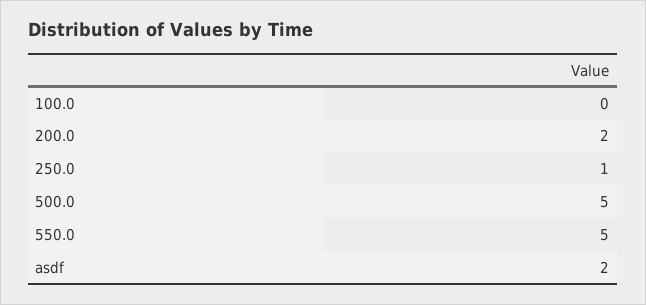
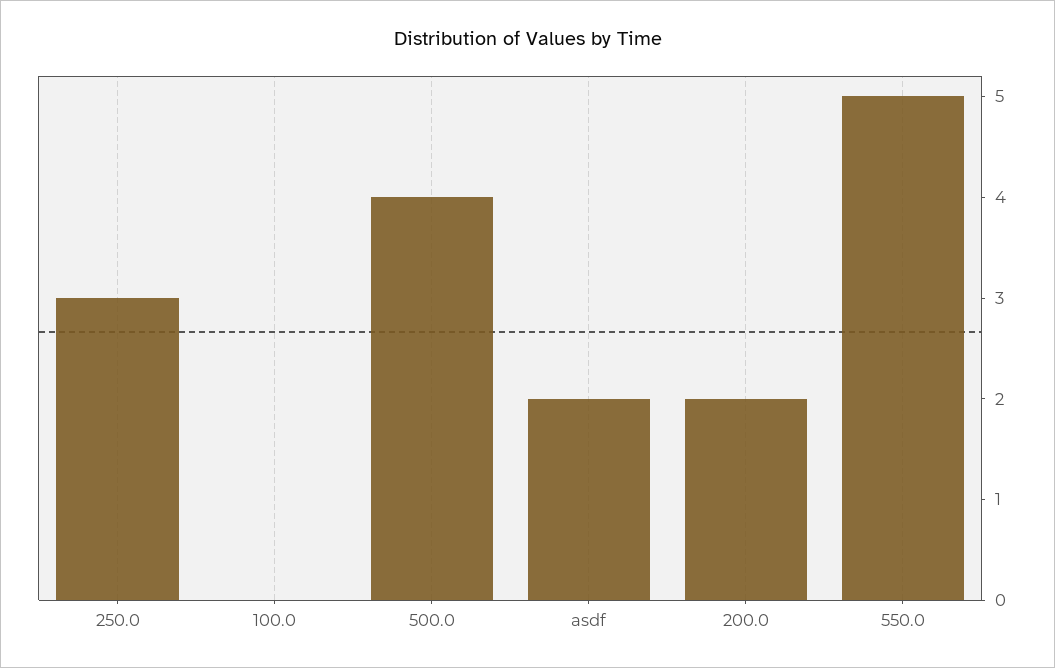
250.0: 1 -> 3
500.0: 5 -> 4

